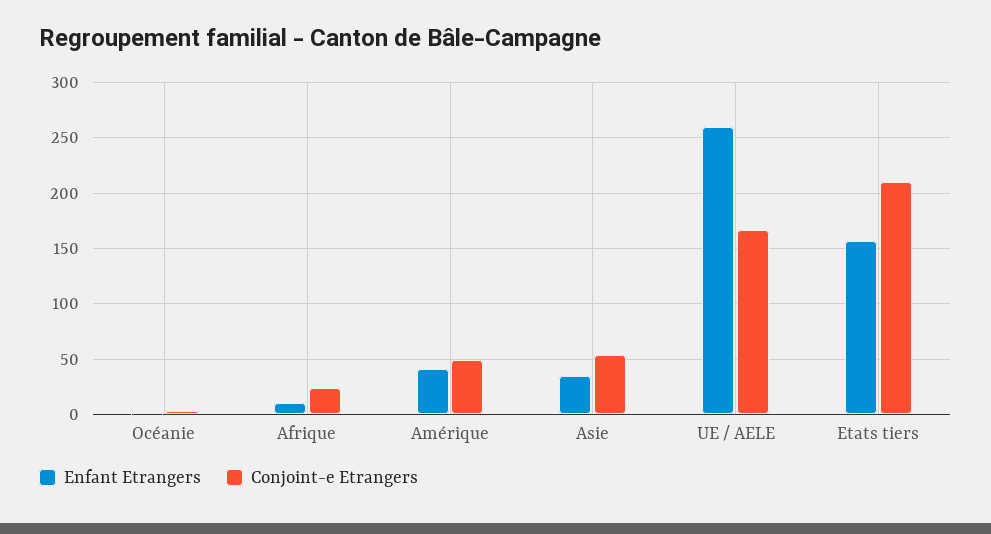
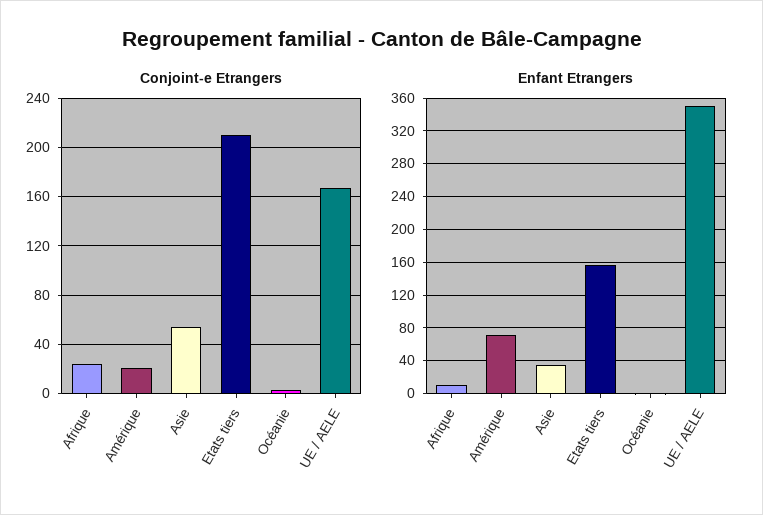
Enfant Etrangers, Amérique: 40 -> 70
Conjoint-e Etrangers, Amérique: 50 -> 20
Enfant Etrangers, UE / AELE: 260 -> 350

